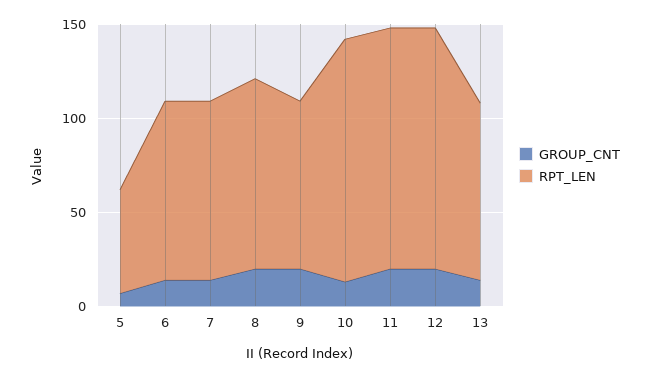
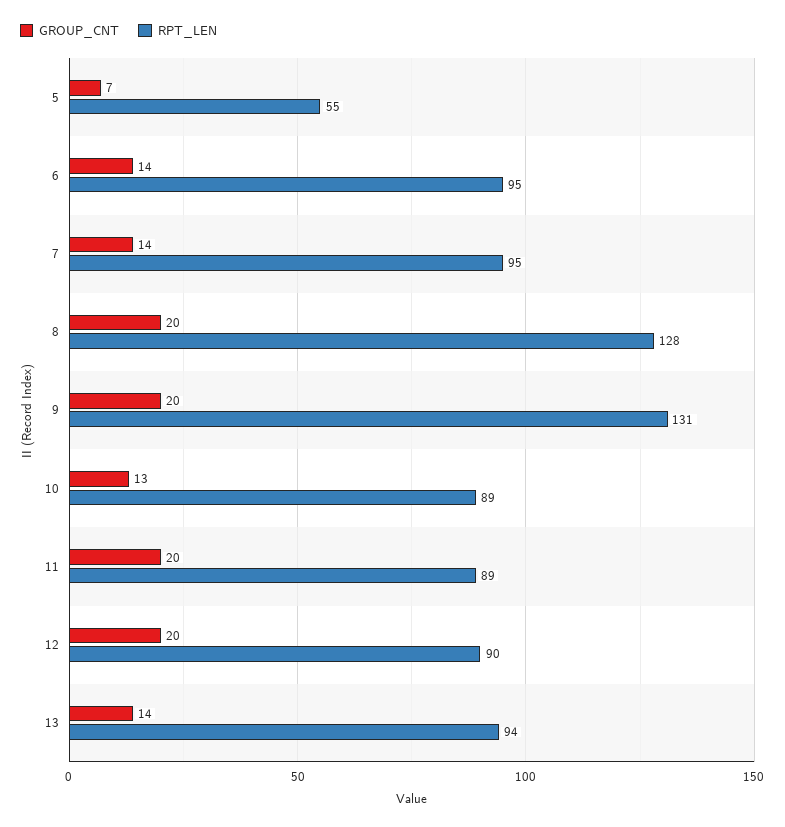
RPT_LEN, 8: 100 -> 128
RPT_LEN, 9: 90 -> 131
RPT_LEN, 10: 130 -> 89
RPT_LEN, 11: 130 -> 89
RPT_LEN, 12: 130 -> 90

